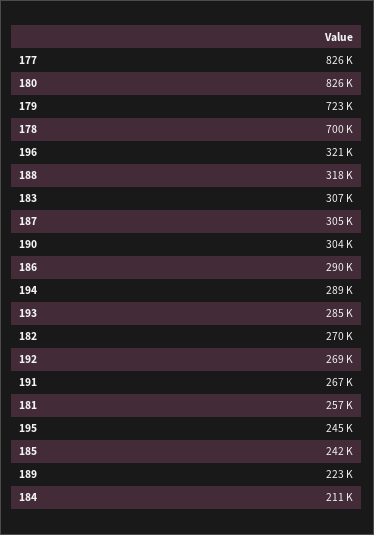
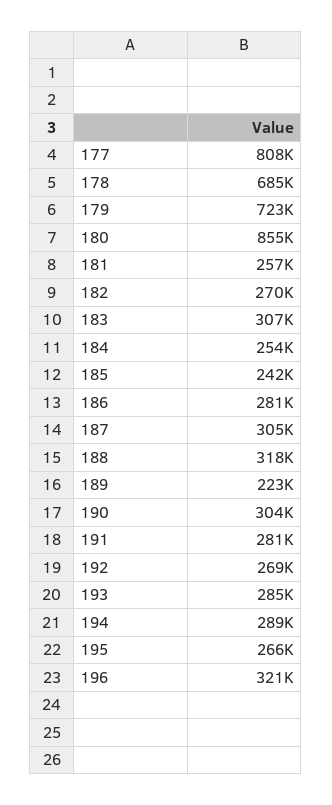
177: 826000 -> 808000
180: 826000 -> 855000
178: 700000 -> 685000
186: 290000 -> 281000
191: 267000 -> 281000
195: 245000 -> 266000
184: 211000 -> 254000

